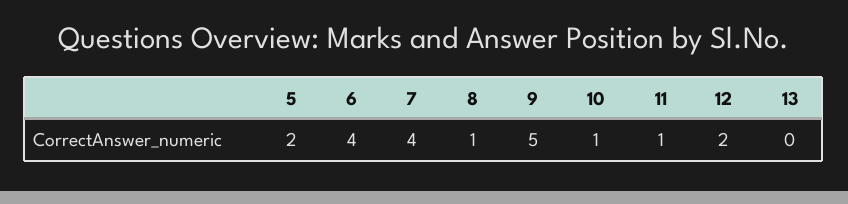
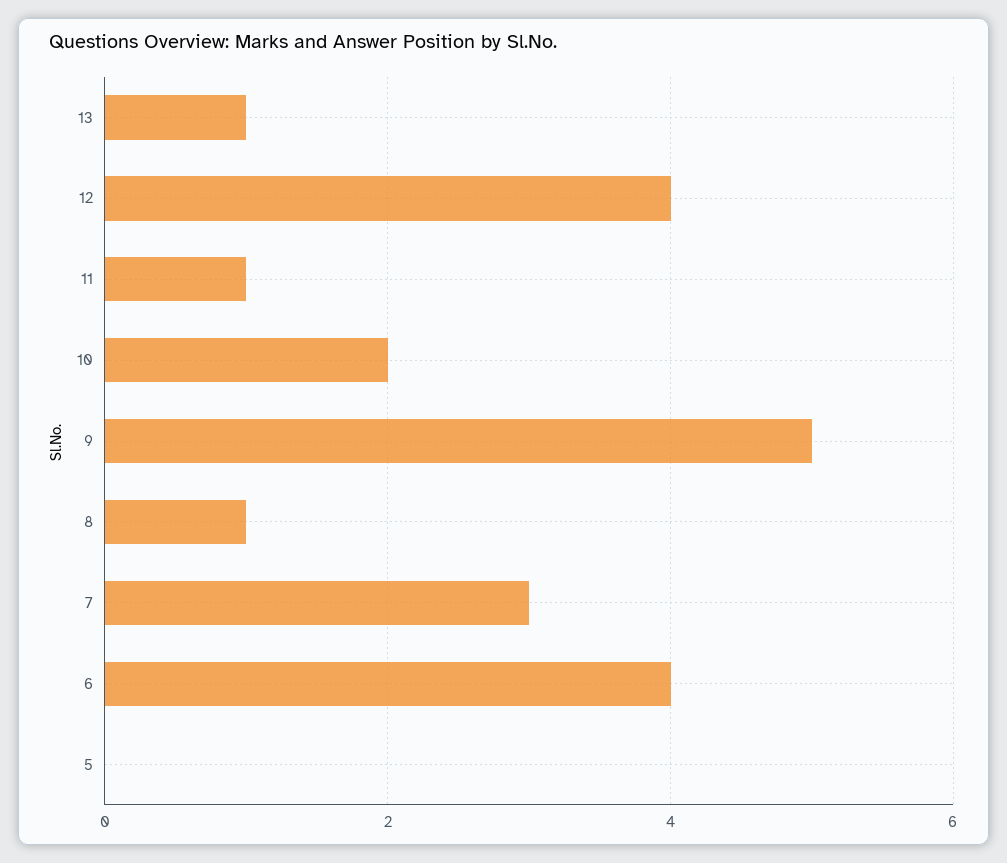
5: 2 -> 0
7: 4 -> 3
10: 1 -> 2
12: 2 -> 4
13: 0 -> 1

